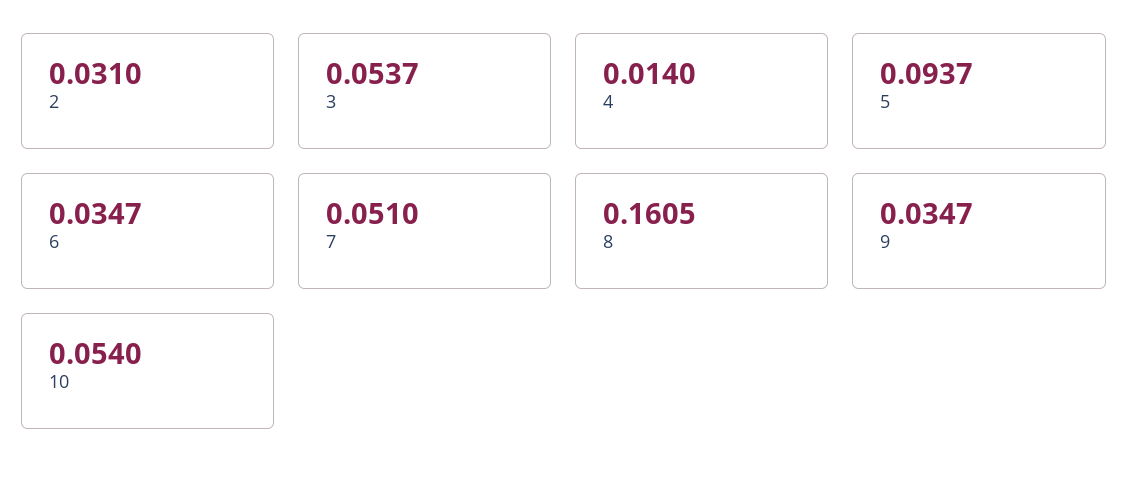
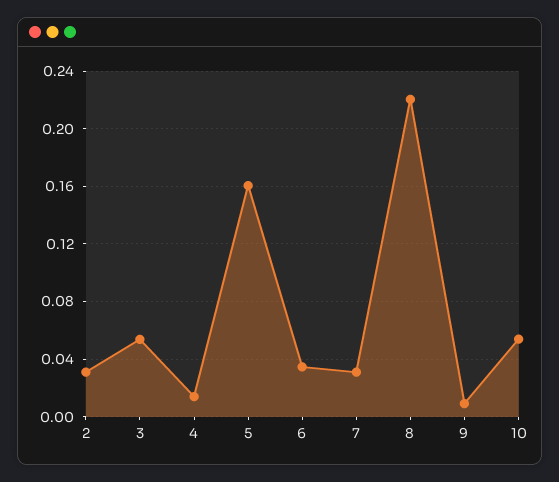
5: 0.0937 -> 0.16
7: 0.051 -> 0.03
8: 0.1605 -> 0.22
9: 0.0347 -> 0.01

